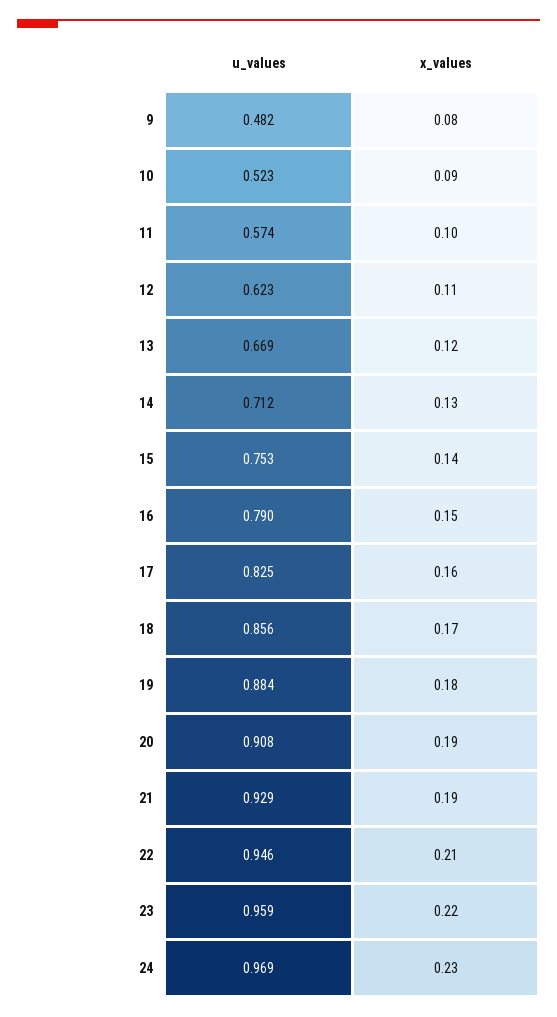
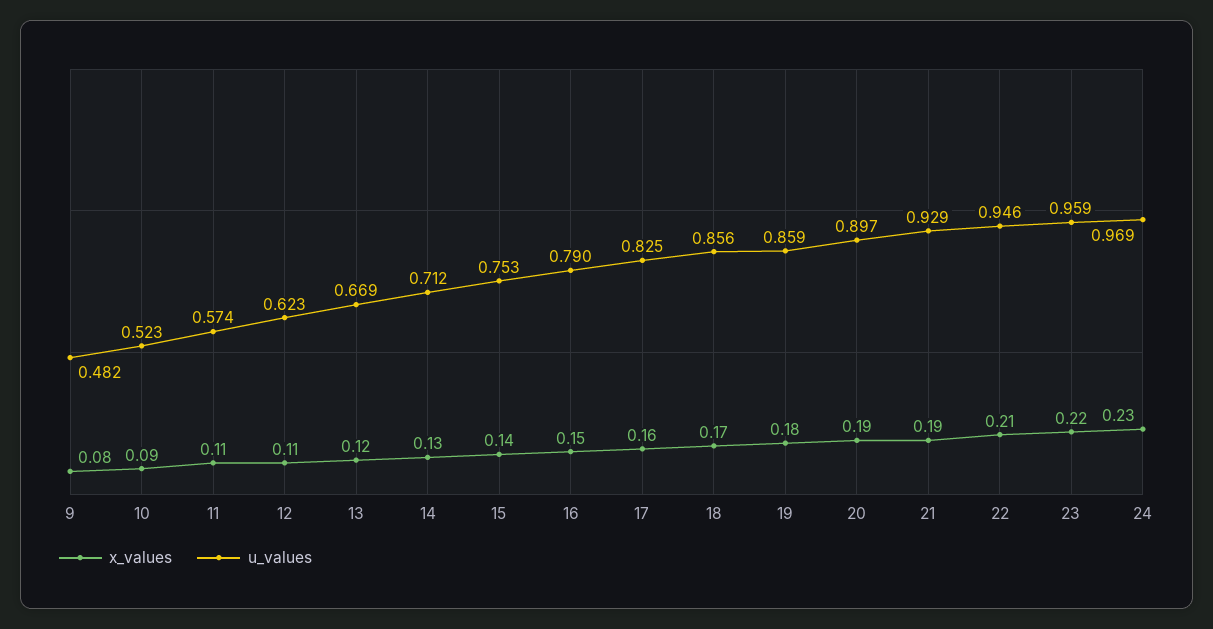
x_values, 11: 0.1 -> 0.11
u_values, 19: 0.884 -> 0.859
u_values, 20: 0.908 -> 0.897

